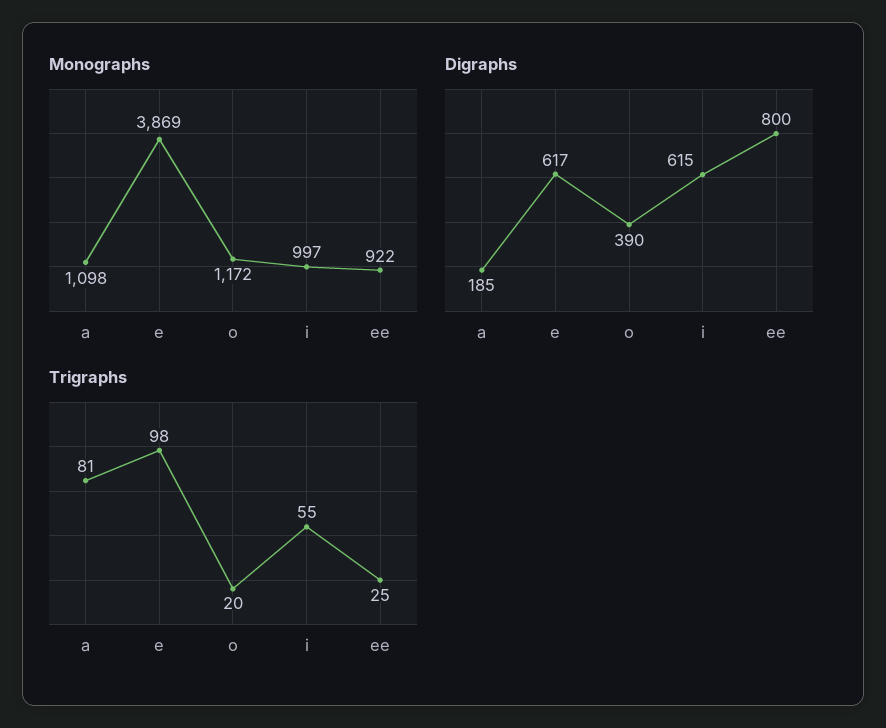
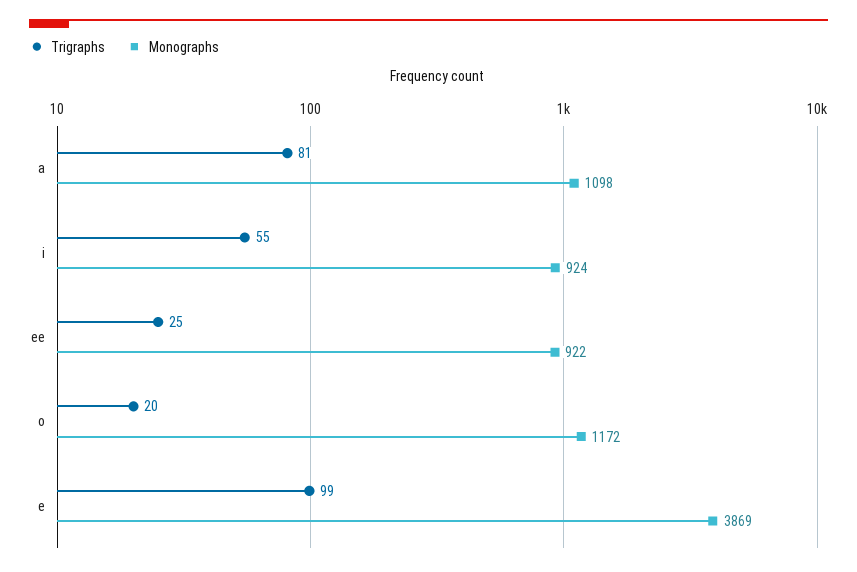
Monographs, i: 997 -> 924
Digraphs, a: 185 -> none
Digraphs, e: 617 -> none
Digraphs, o: 390 -> none
Digraphs, i: 615 -> none
Digraphs, ee: 800 -> none
Trigraphs, e: 98 -> 99

